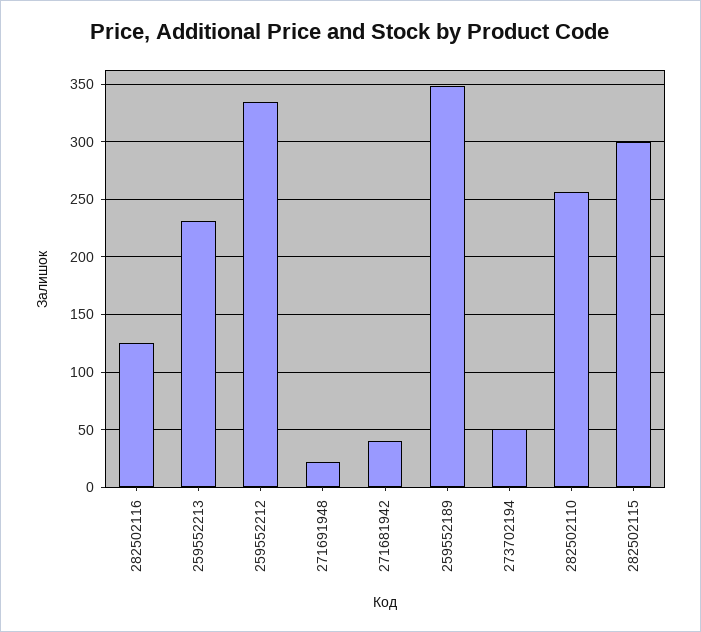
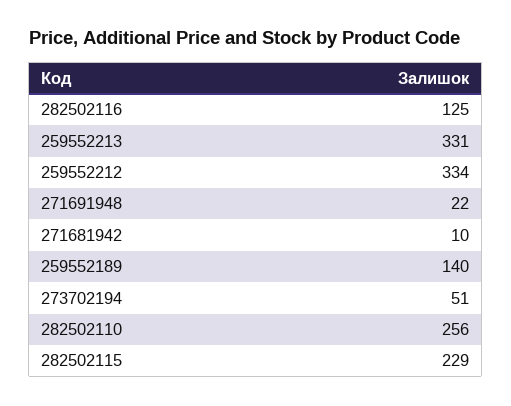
259552213: 230 -> 331
271681942: 40 -> 10
259552189: 350 -> 140
282502115: 300 -> 229

